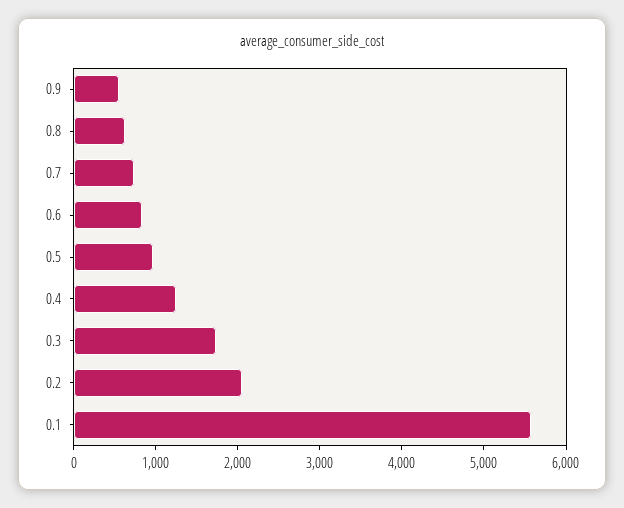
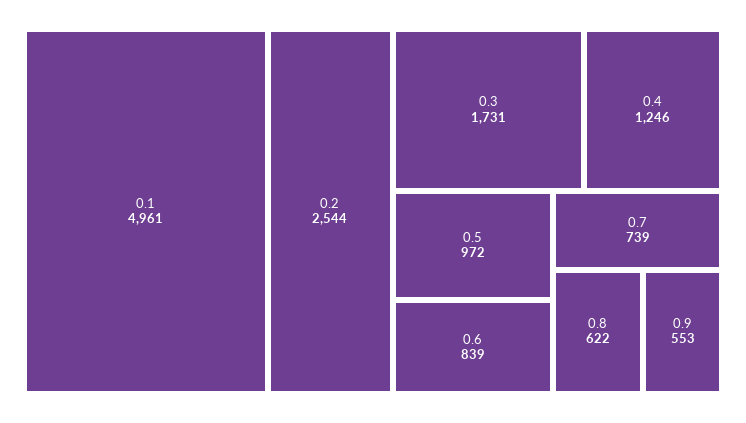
0.2: 2000 -> 2544
0.1: 5600 -> 4961

